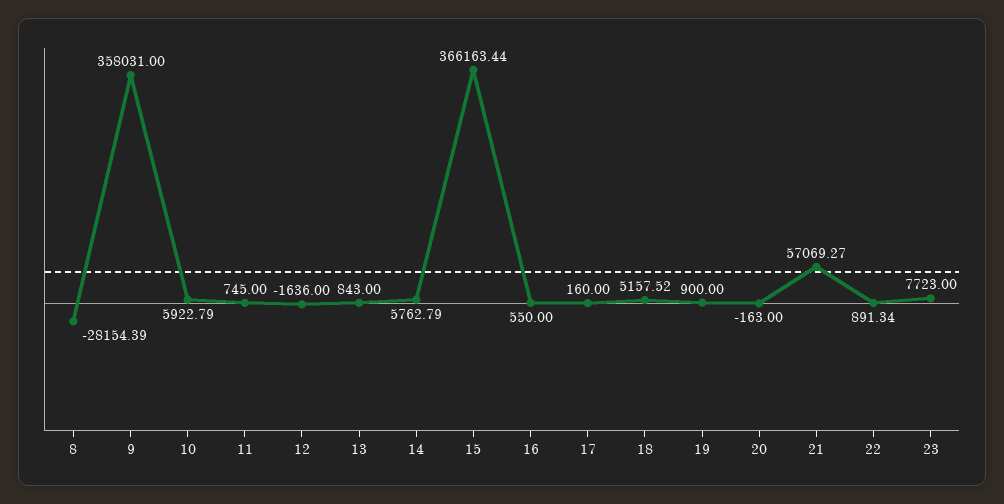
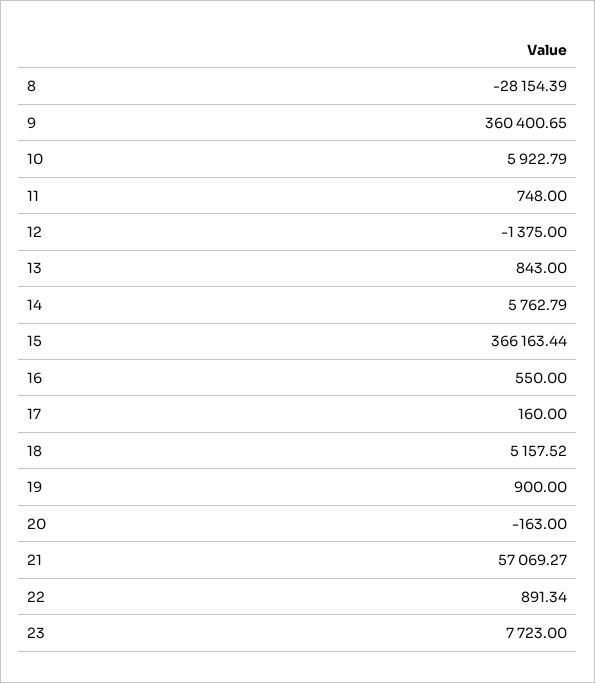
9: 358031 -> 360400.65
11: 745 -> 748
12: -1636 -> -1375

